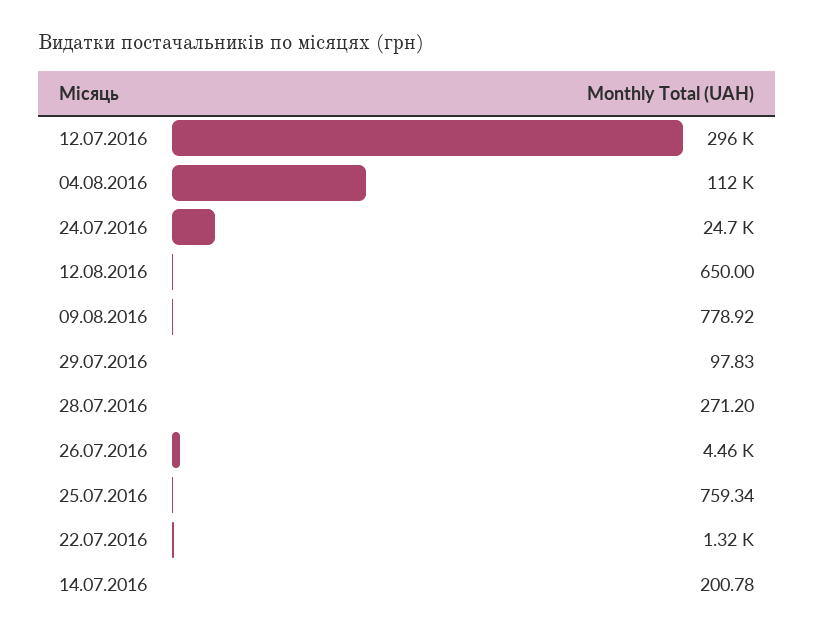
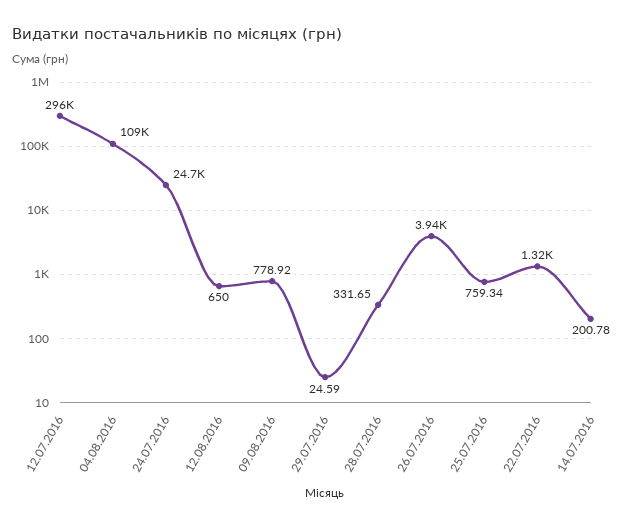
04.08.2016: 112000 -> 109000
29.07.2016: 97.83 -> 24.59
28.07.2016: 271.2 -> 331.65
26.07.2016: 4460 -> 3940

